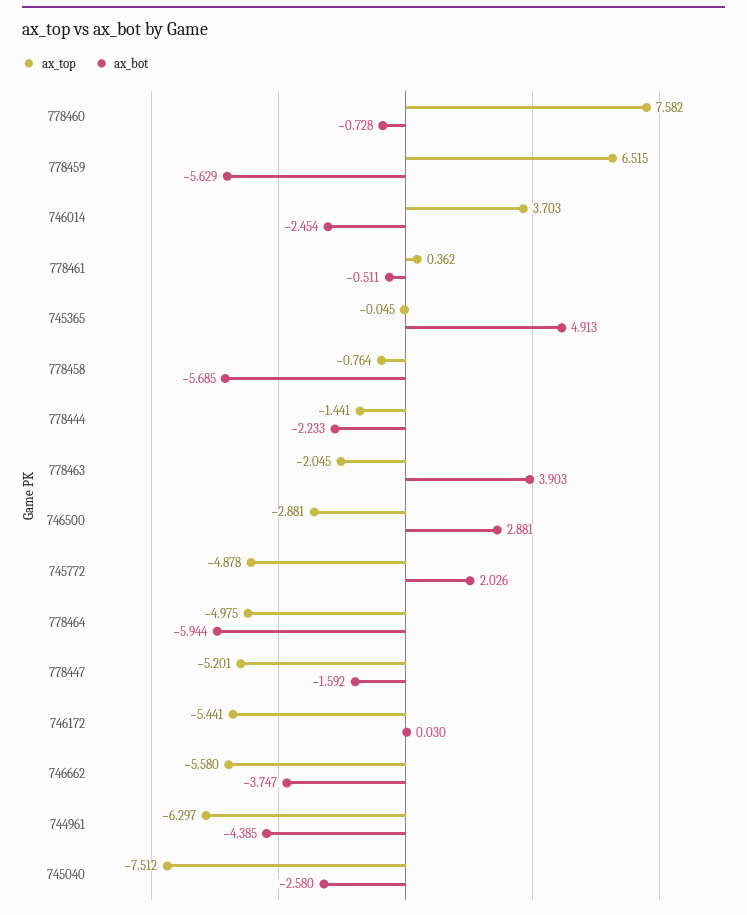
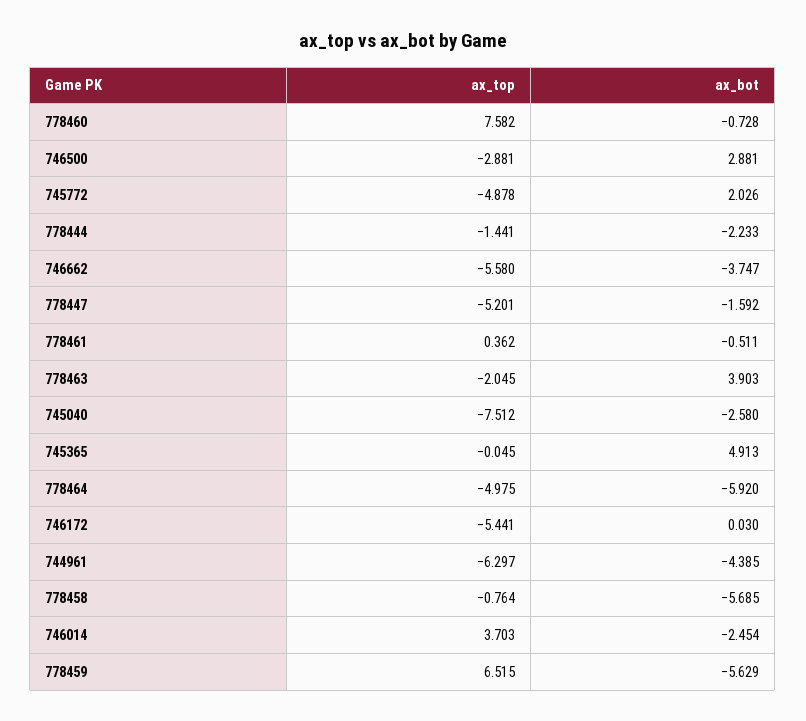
ax_bot, 778464: -5.944 -> -5.92

